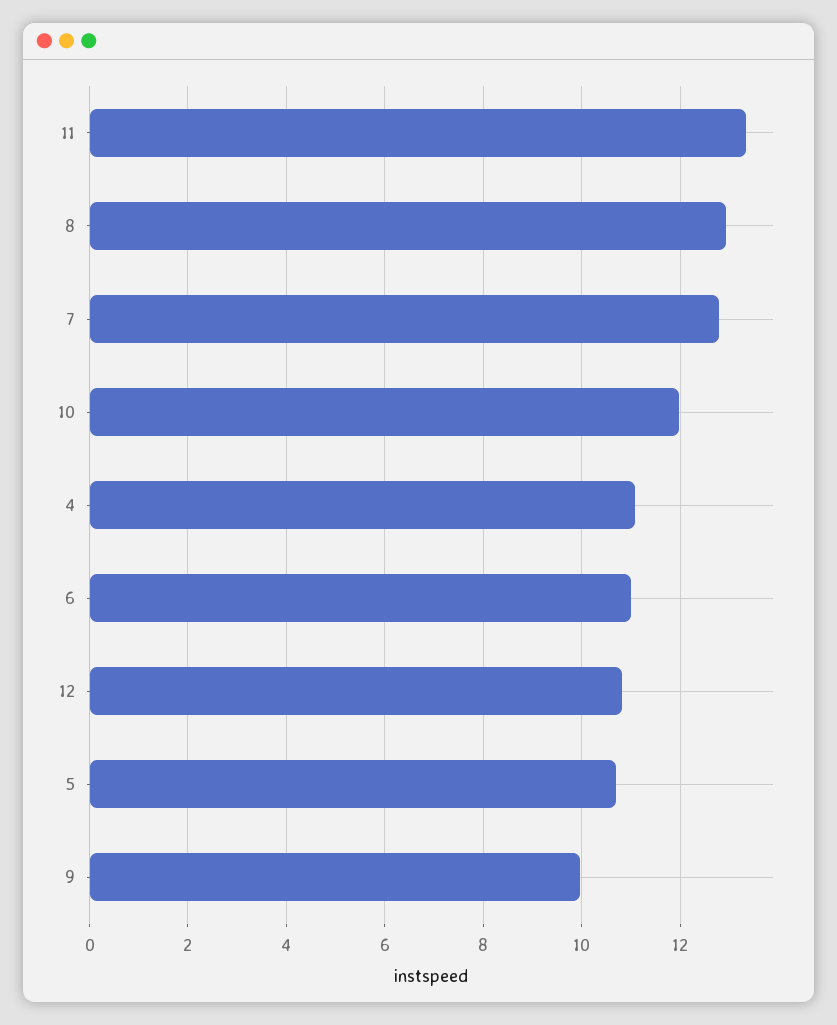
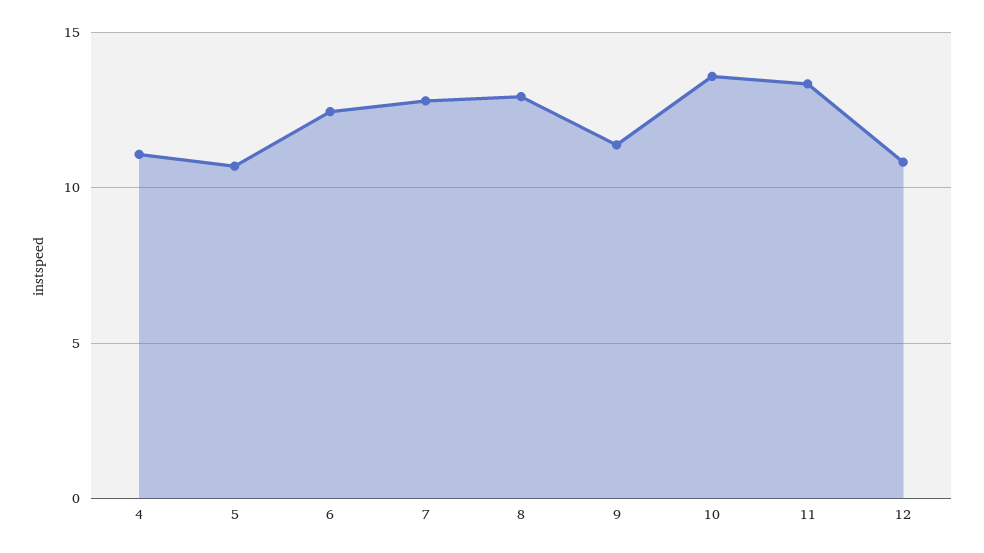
10: 12 -> 13.5
6: 11 -> 12.5
9: 10 -> 11.5

